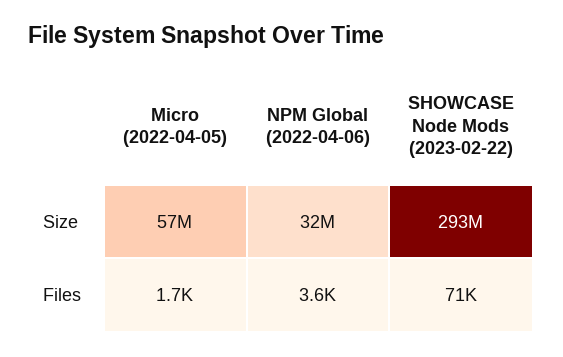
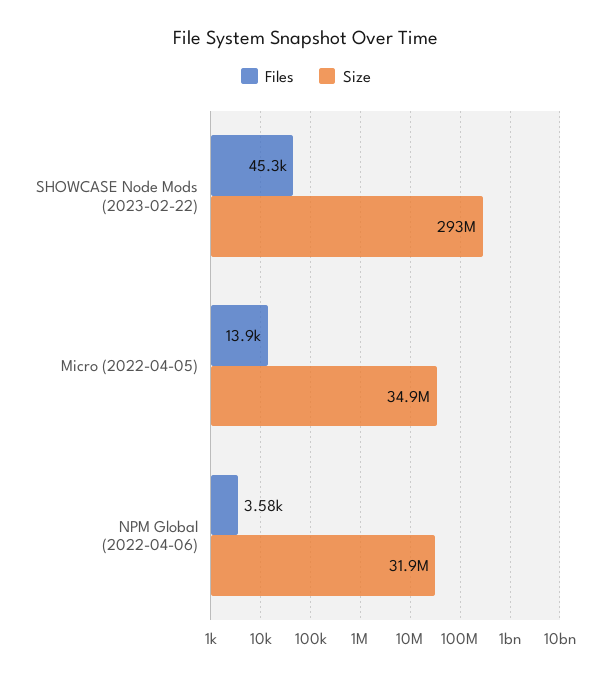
Size, Micro (2022-04-05): 57000000 -> 34900000
Files, Micro (2022-04-05): 1700 -> 13900
Files, SHOWCASE Node Mods (2023-02-22): 71000 -> 45300

